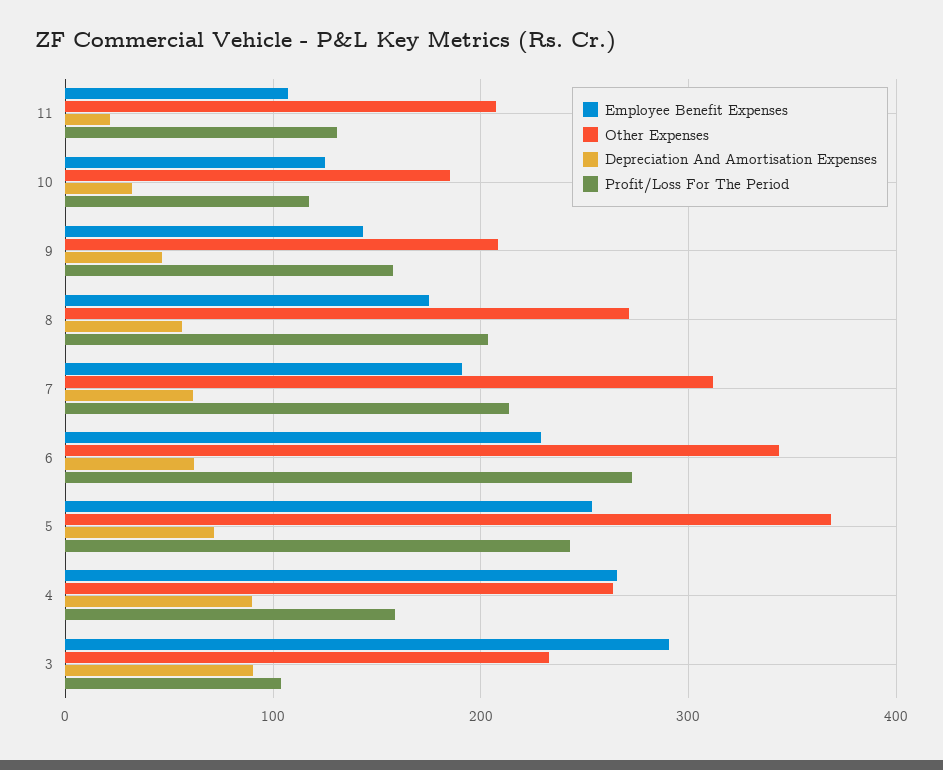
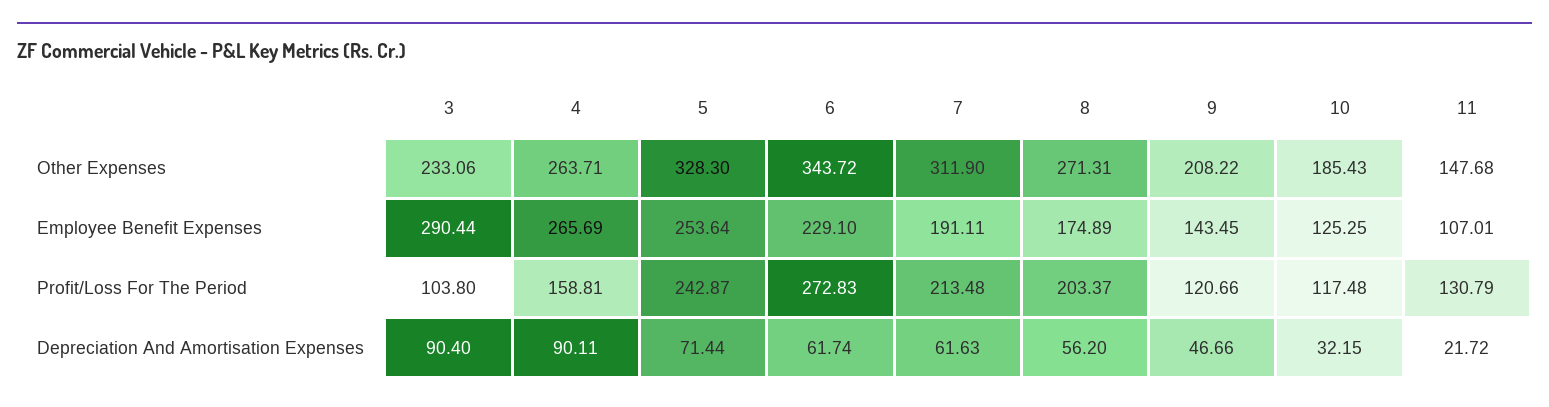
Other Expenses, 11: 210 -> 147.68
Profit/Loss For The Period, 9: 160 -> 120.66
Other Expenses, 5: 370 -> 328.3

